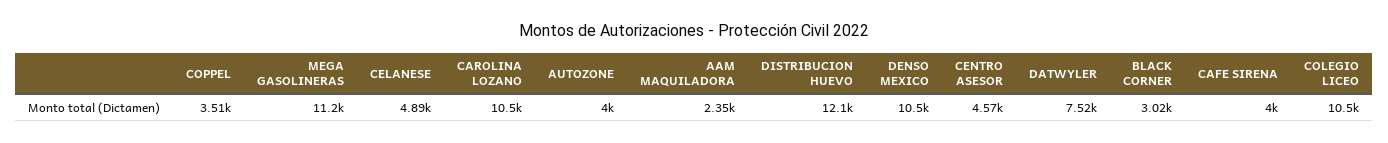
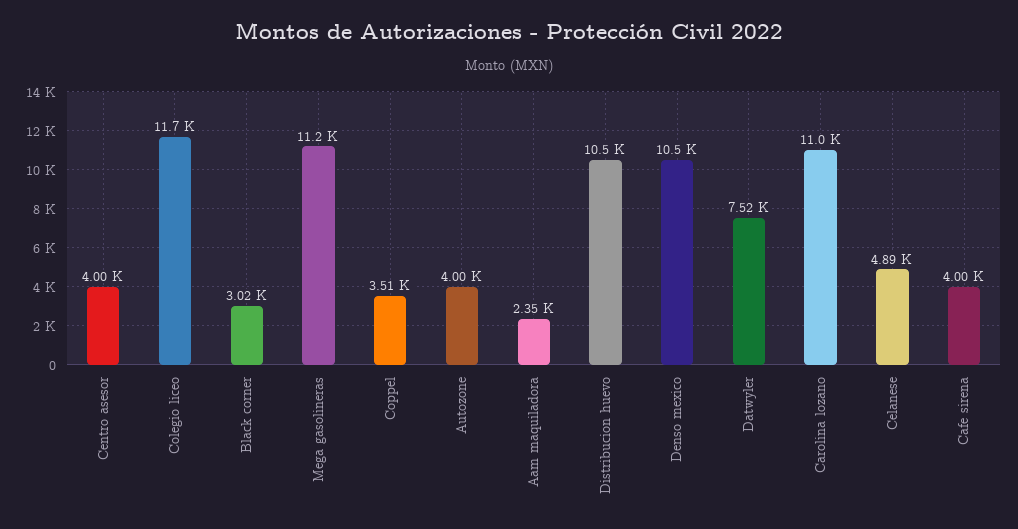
CAROLINA LOZANO: 10500 -> 11000
DISTRIBUCION HUEVO: 12100 -> 10500
CENTRO ASESOR: 4570 -> 4000
COLEGIO LICEO: 10500 -> 11700

